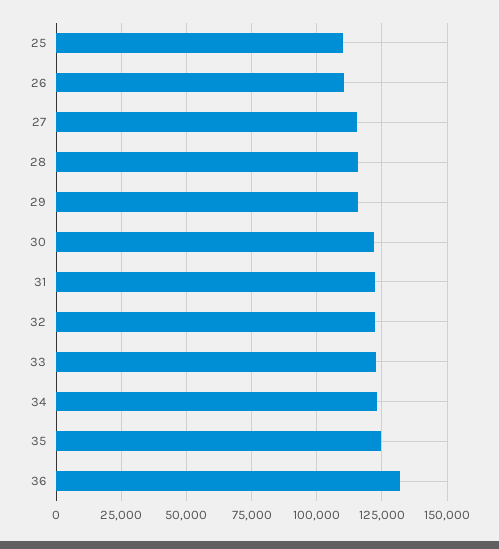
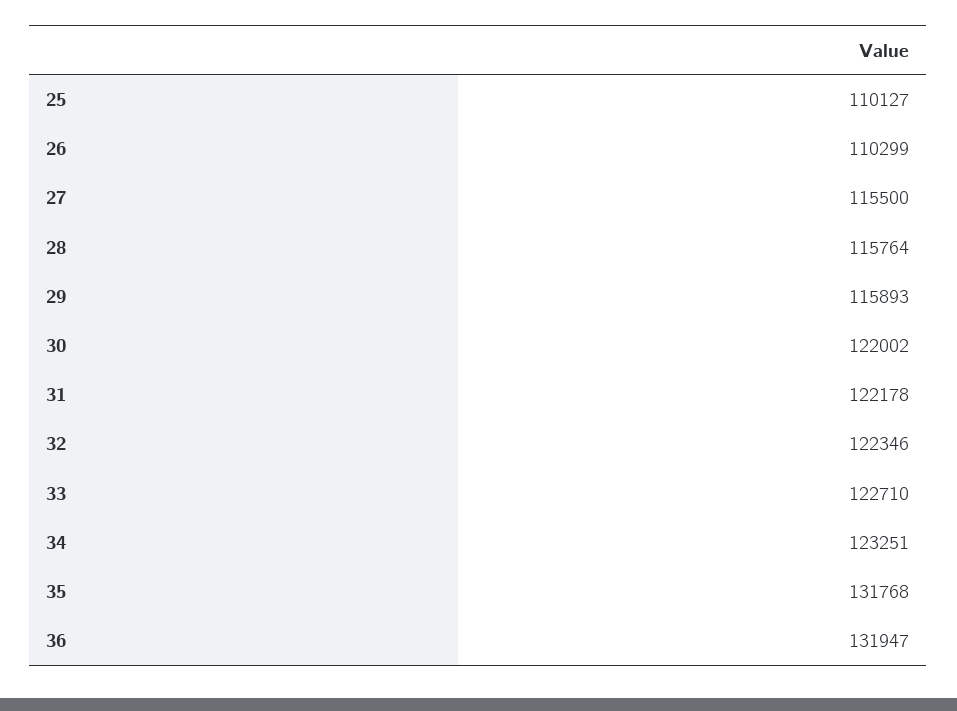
35: 125000 -> 131768

